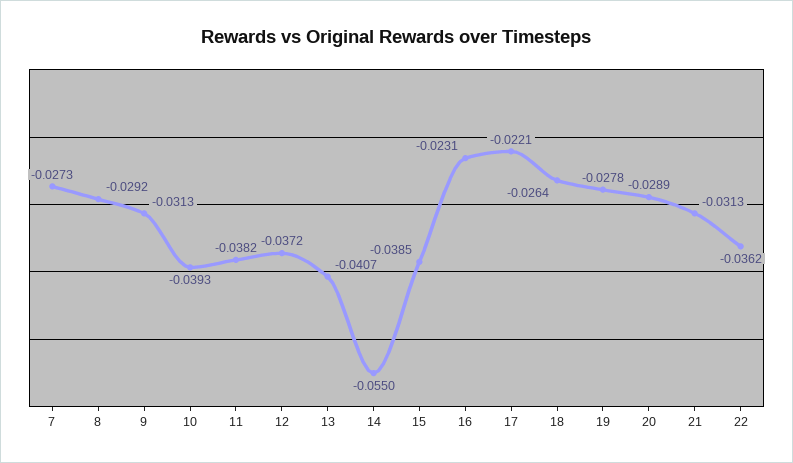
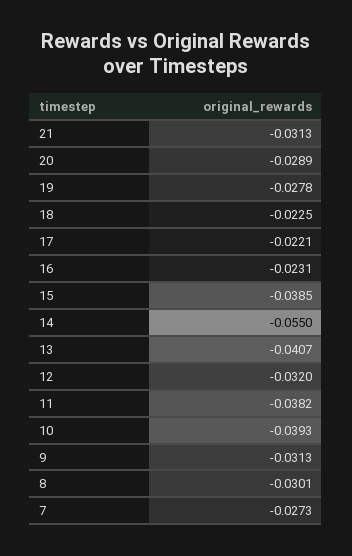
8: -0.0292 -> -0.0301
12: -0.0372 -> -0.032
18: -0.0264 -> -0.0225
22: -0.0362 -> none

